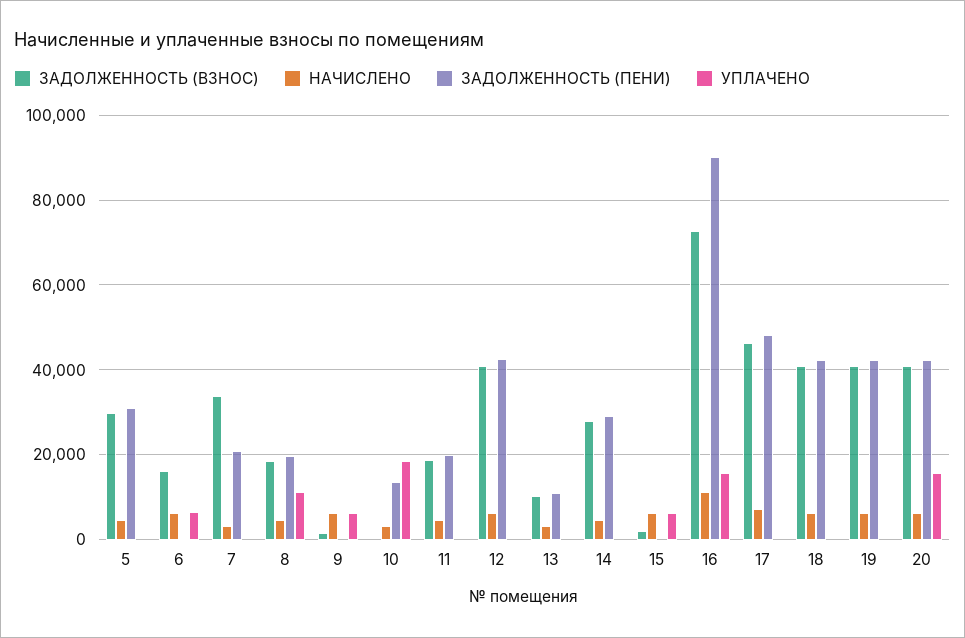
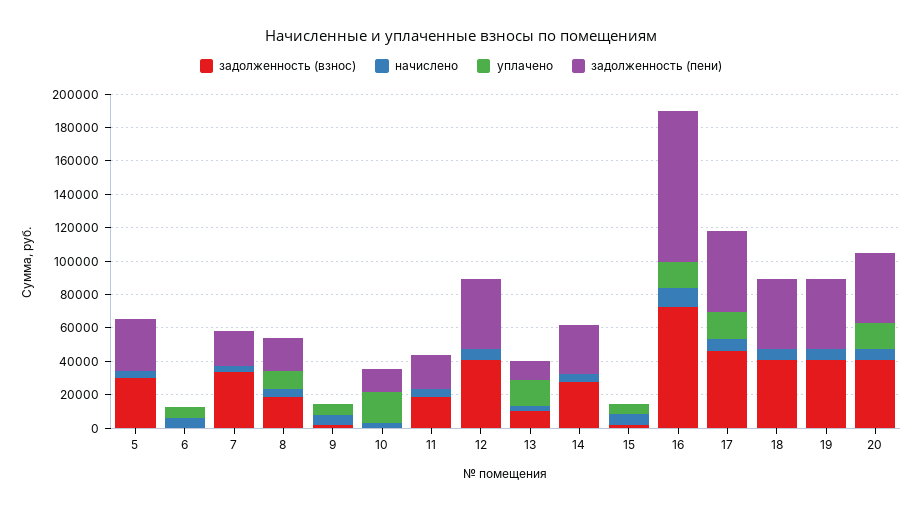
ЗАДОЛЖЕННОСТЬ (ВЗНОС), 6: 16000 -> 0
УПЛАЧЕНО, 13: 0 -> 15000
УПЛАЧЕНО, 17: 0 -> 15000

